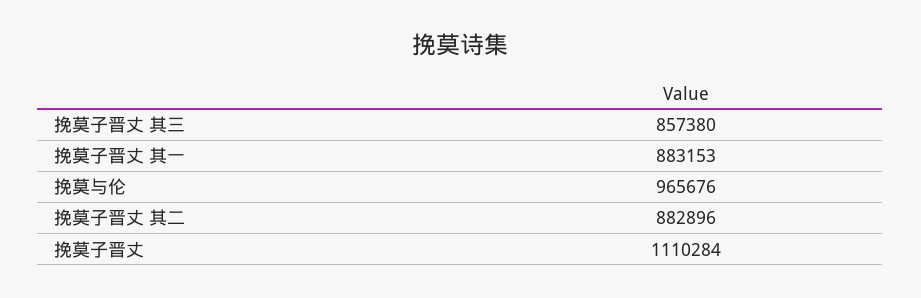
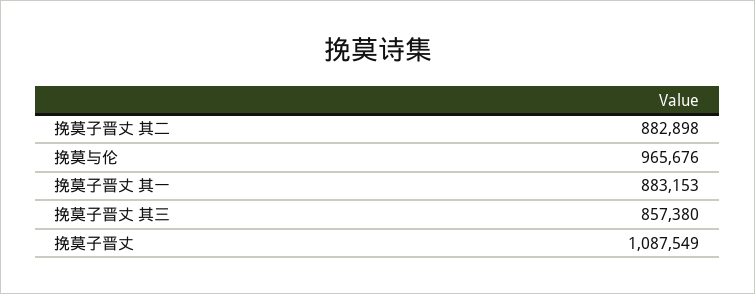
挽莫子晋丈 其二: 882896 -> 882898
挽莫子晋丈: 1110284 -> 1087549

